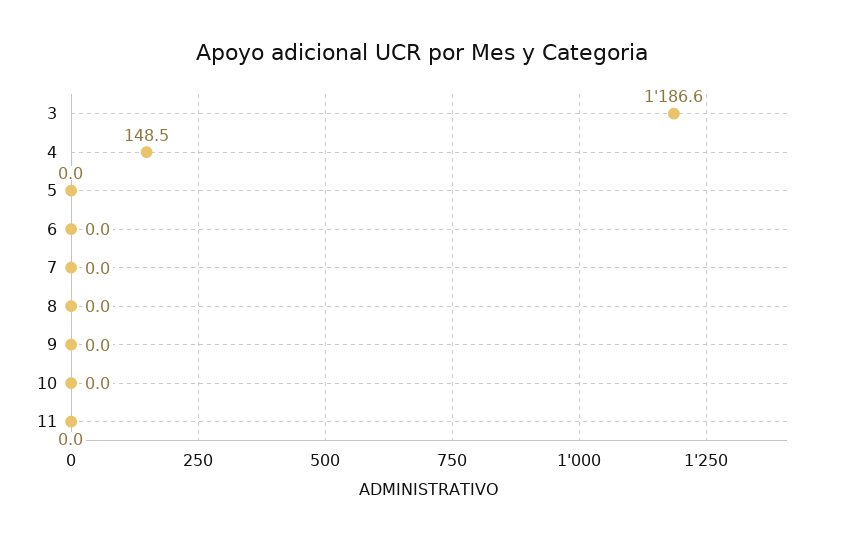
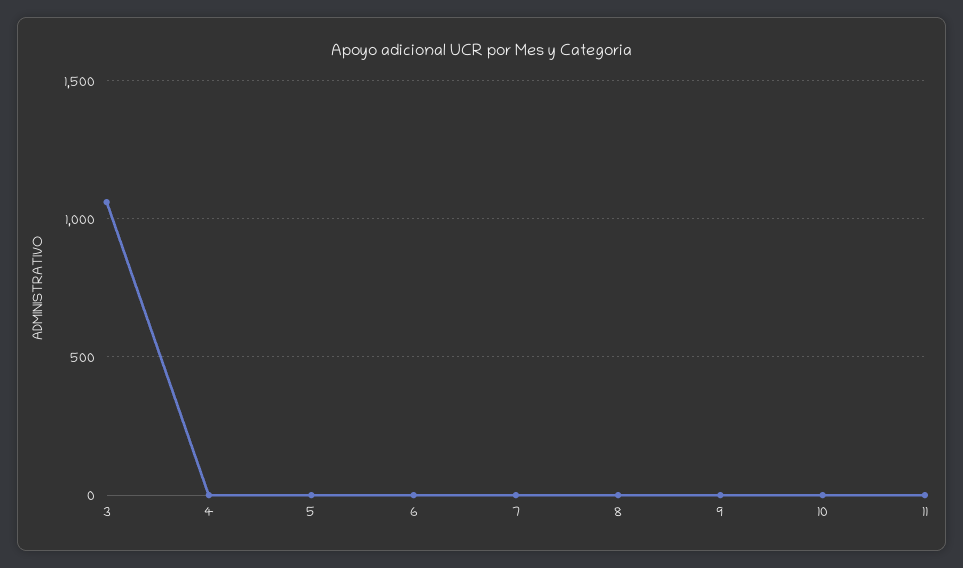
3: 1186.6 -> 1050
4: 148.5 -> 0

